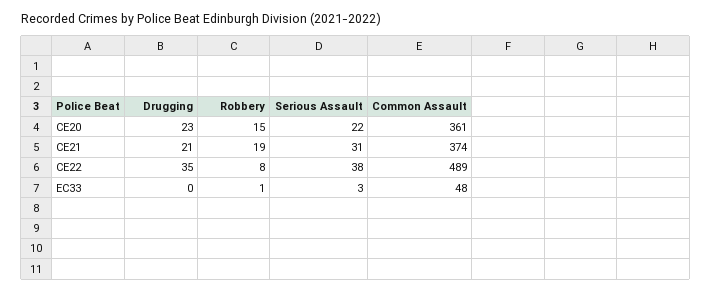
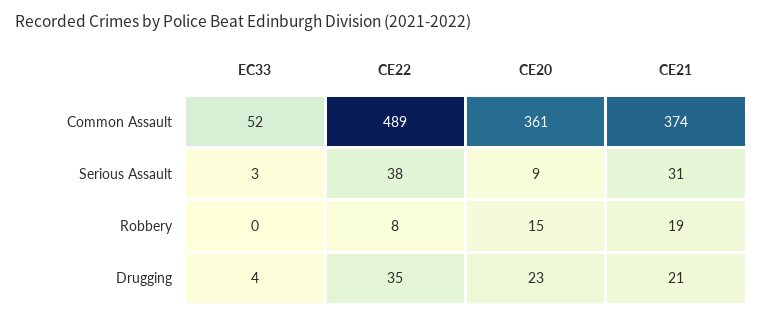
Serious Assault, CE20: 22 -> 9
Drugging, EC33: 0 -> 4
Robbery, EC33: 1 -> 0
Common Assault, EC33: 48 -> 52

